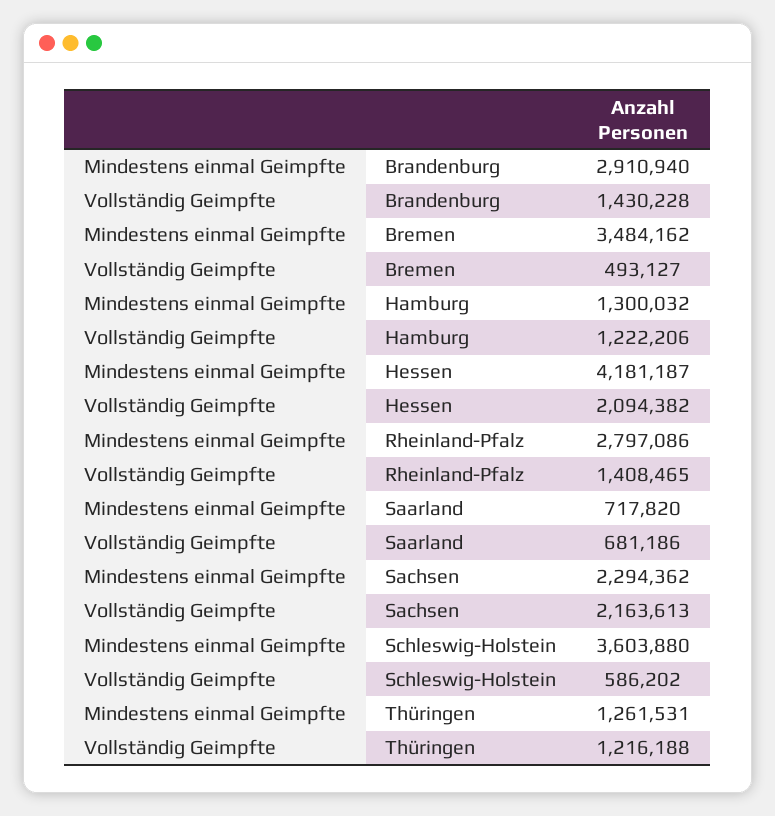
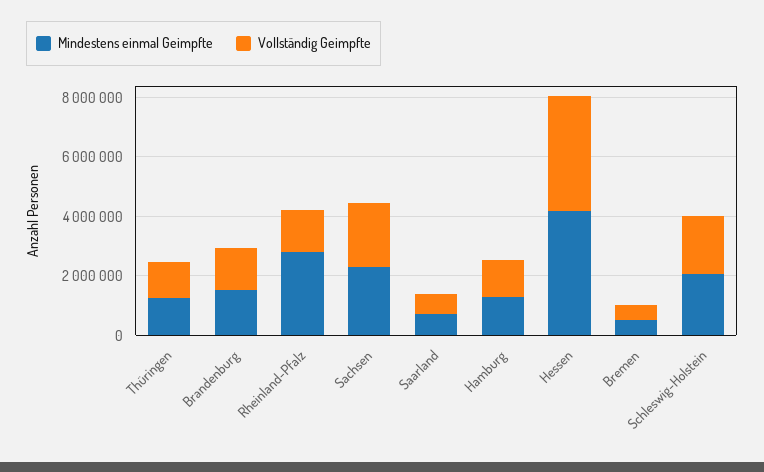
Mindestens einmal Geimpfte, Brandenburg: 2910940 -> 1500000
Mindestens einmal Geimpfte, Bremen: 3484162 -> 500000
Vollständig Geimpfte, Hessen: 2094382 -> 4000000
Mindestens einmal Geimpfte, Schleswig-Holstein: 3603880 -> 2000000
Vollständig Geimpfte, Schleswig-Holstein: 586202 -> 2000000

